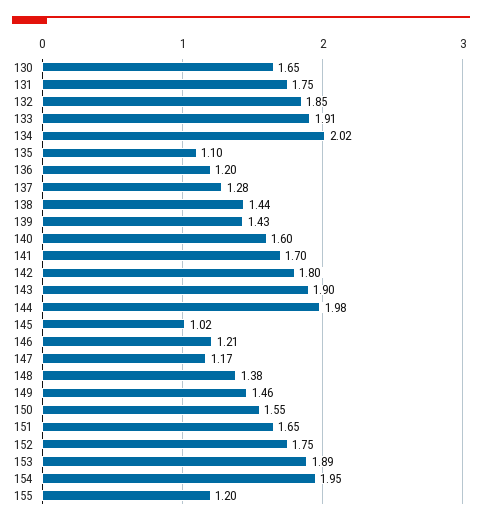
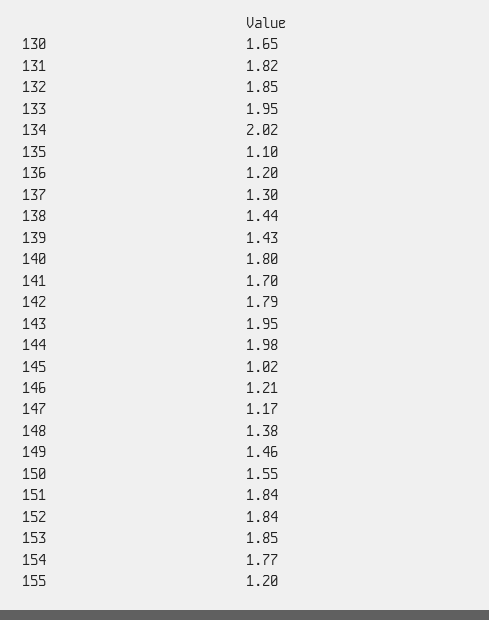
131: 1.75 -> 1.82
133: 1.91 -> 1.95
137: 1.28 -> 1.3
140: 1.6 -> 1.8
142: 1.8 -> 1.79
143: 1.9 -> 1.95
151: 1.65 -> 1.84
152: 1.75 -> 1.84
153: 1.89 -> 1.85
154: 1.95 -> 1.77

